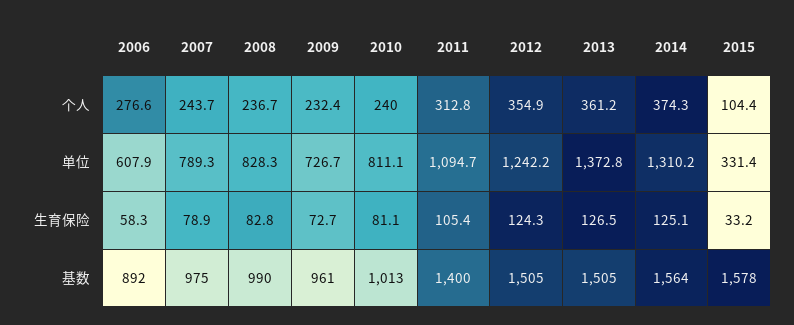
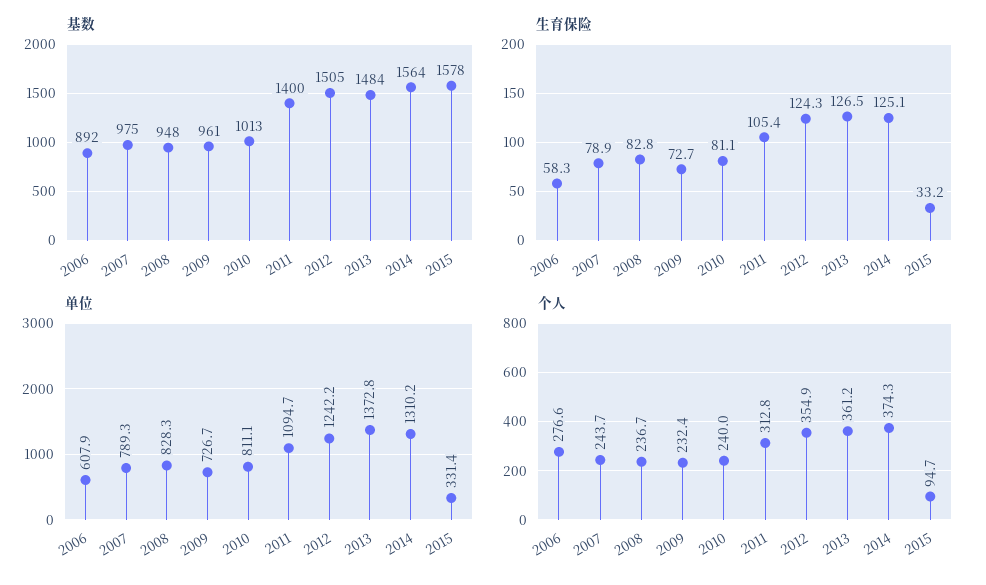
个人, 2015: 104.4 -> 94.7
基数, 2008: 990 -> 948
基数, 2013: 1505 -> 1484

